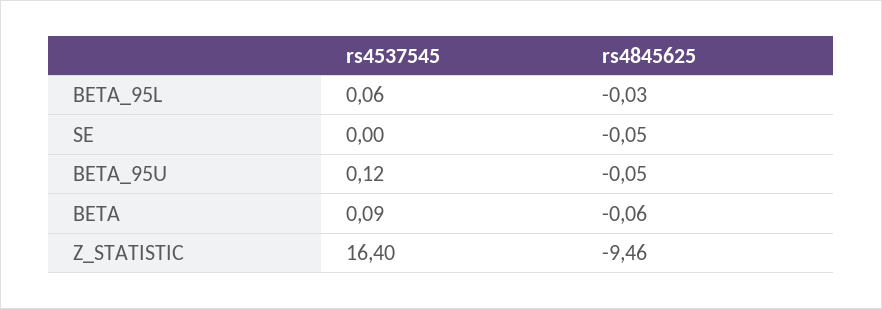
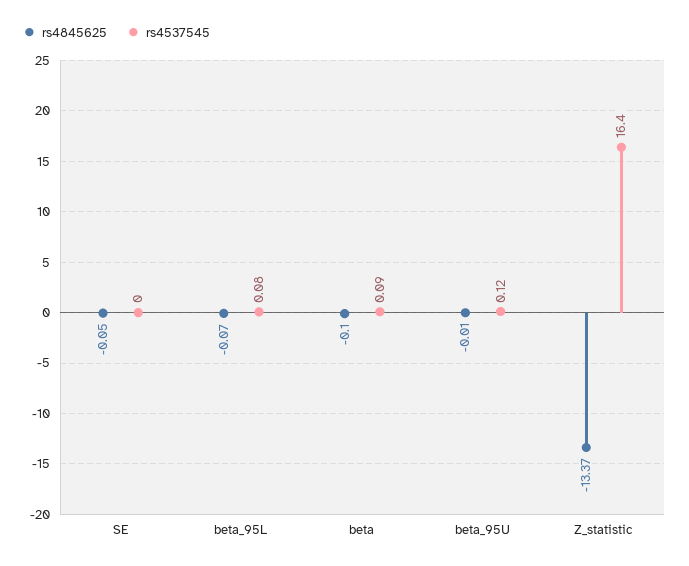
rs4537545, BETA_95L: 0.06 -> 0.08
rs4845625, BETA_95L: -0.03 -> -0.07
rs4845625, BETA_95U: -0.05 -> -0.01
rs4845625, BETA: -0.06 -> -0.1
rs4845625, Z_STATISTIC: -9.46 -> -13.37

